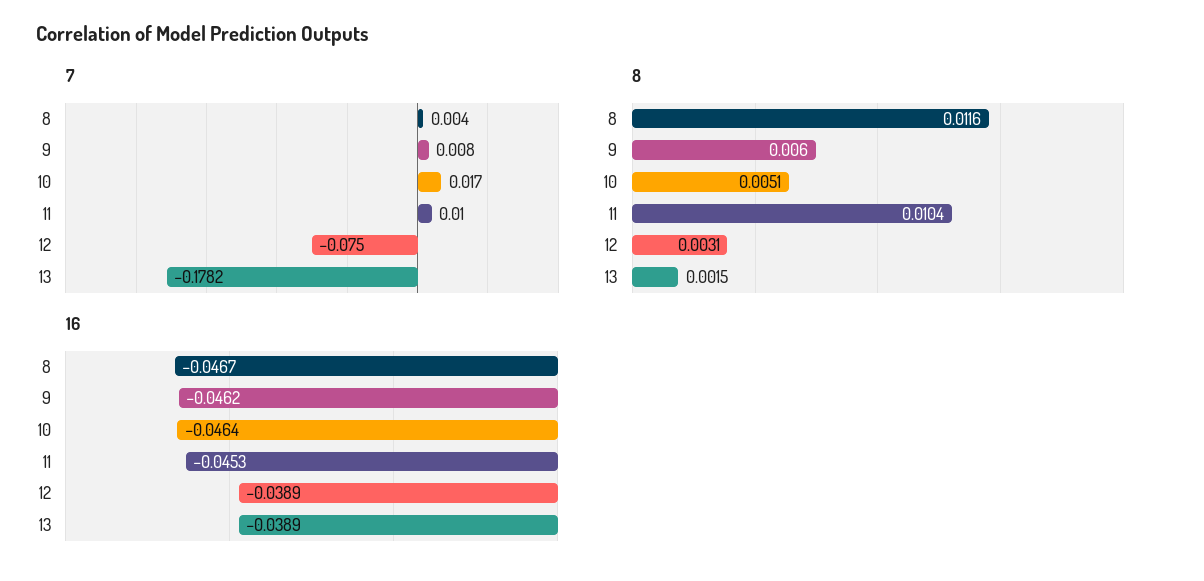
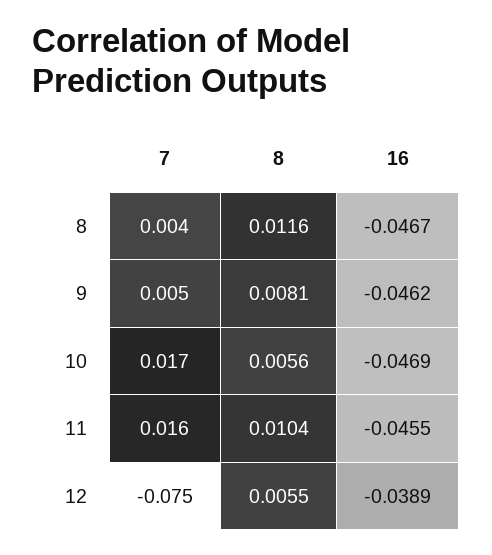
7, 9: 0.008 -> 0.005
7, 11: 0.01 -> 0.016
7, 13: -0.1782 -> none
8, 9: 0.006 -> 0.0081
8, 10: 0.0051 -> 0.0056
8, 12: 0.0031 -> 0.0055
8, 13: 0.0015 -> none
16, 10: -0.0464 -> -0.0469
16, 11: -0.0453 -> -0.0455
16, 13: -0.0389 -> none

